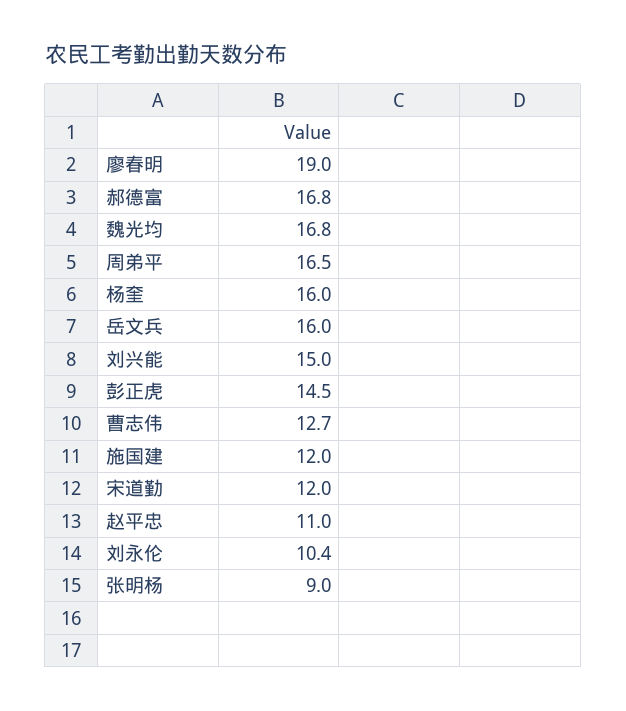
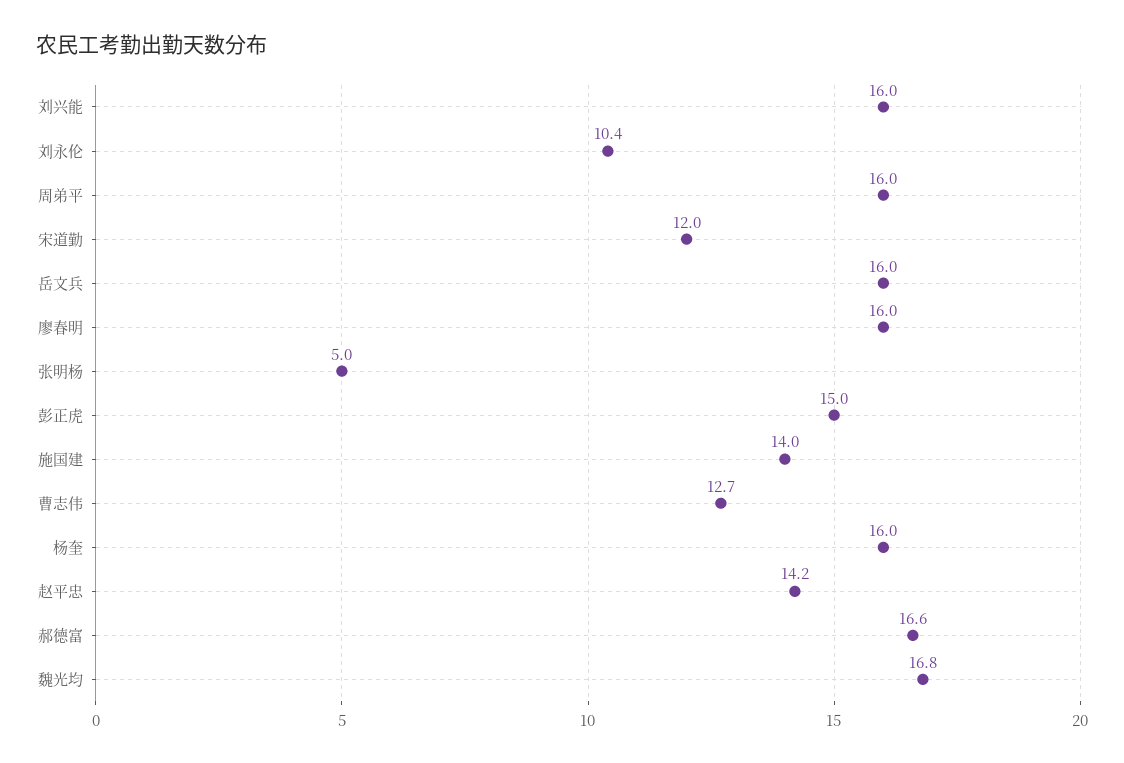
廖春明: 19 -> 16
郝德富: 16.8 -> 16.6
周弟平: 16.5 -> 16
刘兴能: 15 -> 16
彭正虎: 14.5 -> 15
施国建: 12 -> 14
赵平忠: 11 -> 14.2
张明杨: 9 -> 5

